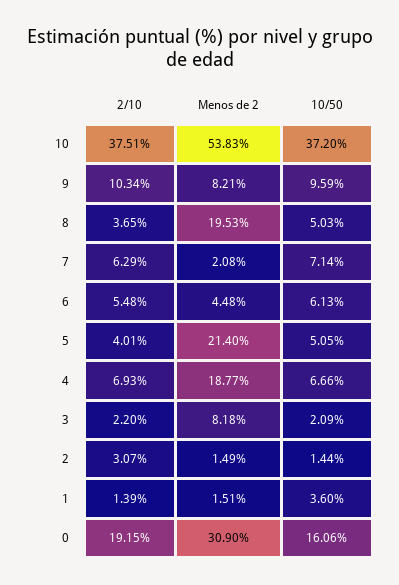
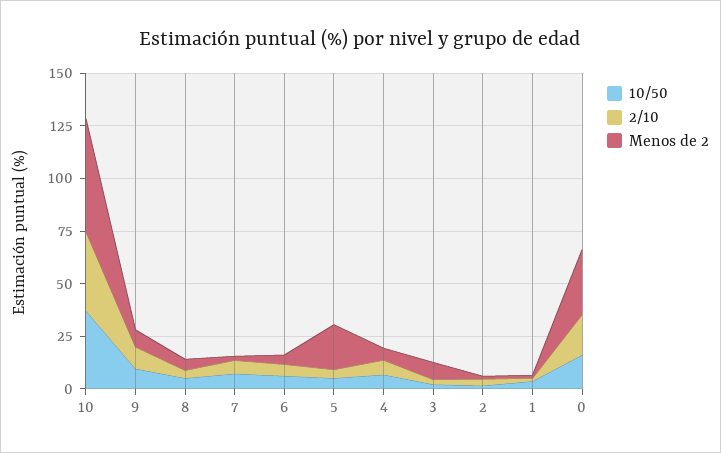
Menos de 2, 8: 19.53 -> 5
Menos de 2, 4: 18.77 -> 5

